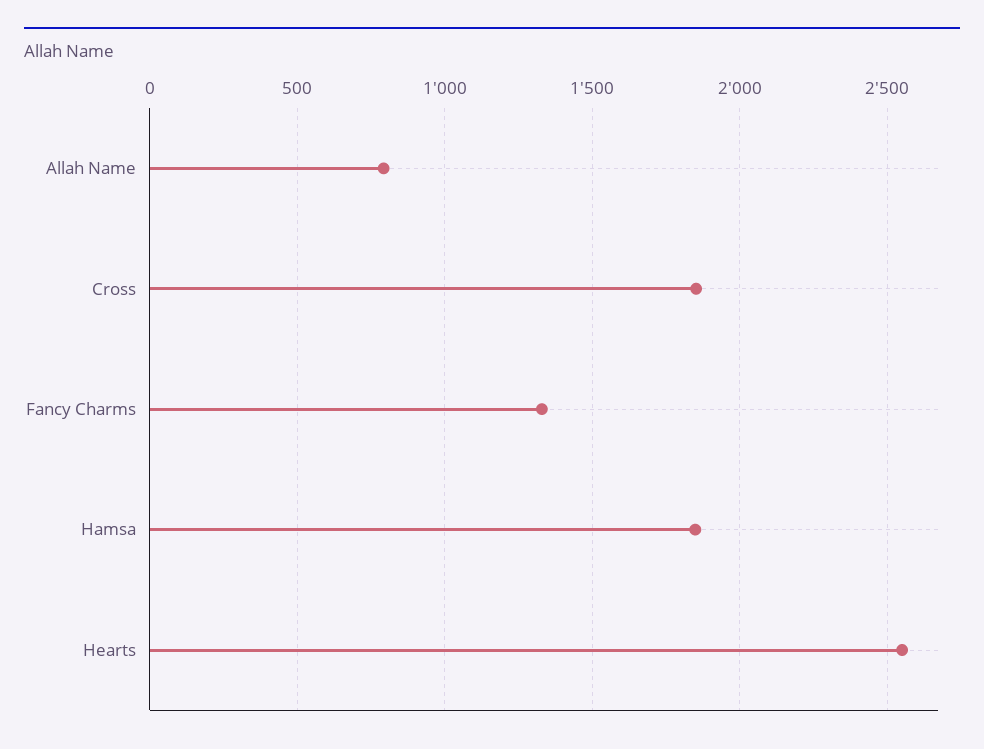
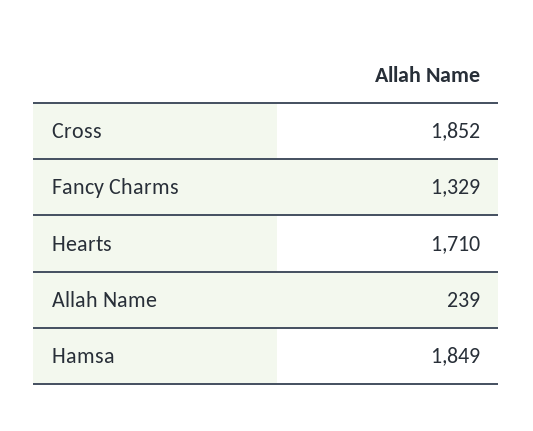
Allah Name: 800 -> 239
Hearts: 2550 -> 1710

